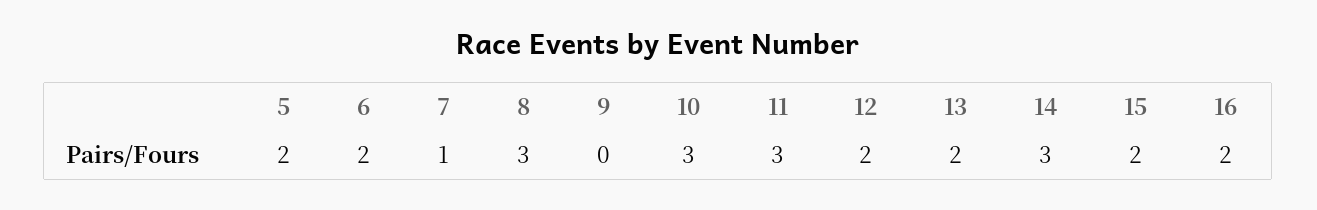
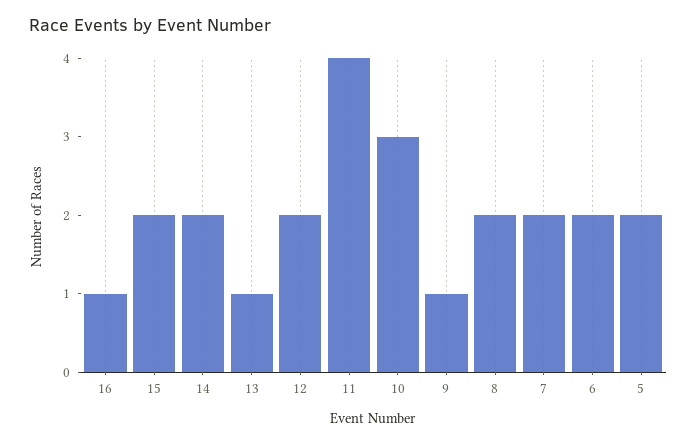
7: 1 -> 2
8: 3 -> 2
9: 0 -> 1
11: 3 -> 4
13: 2 -> 1
14: 3 -> 2
16: 2 -> 1

